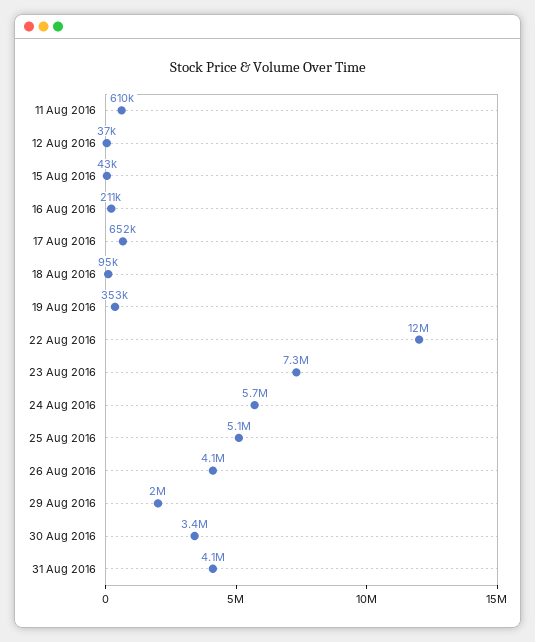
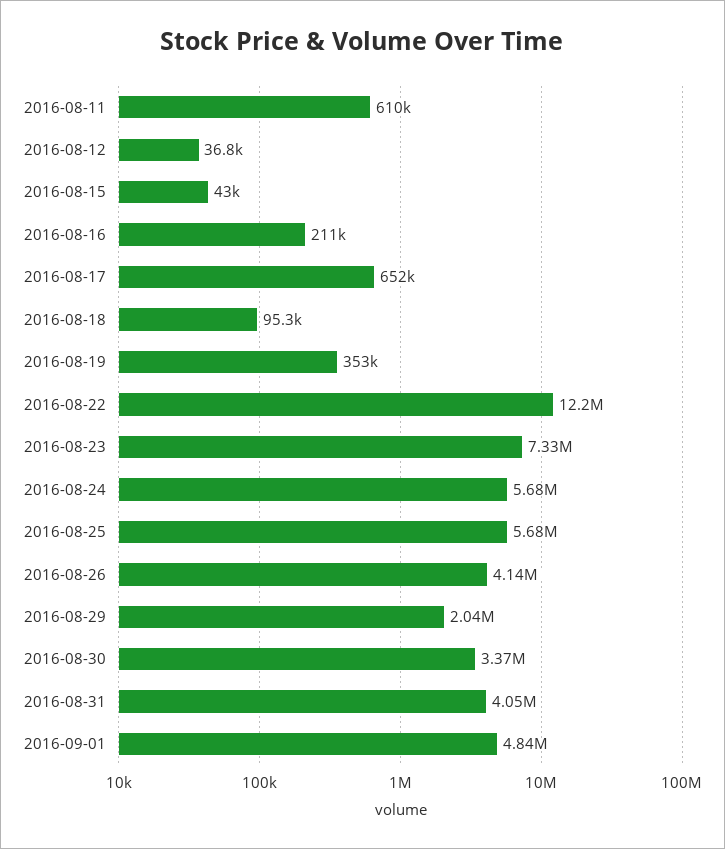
25 Aug 2016: 5100000 -> 5680000
2016-09-01: none -> 4840000

